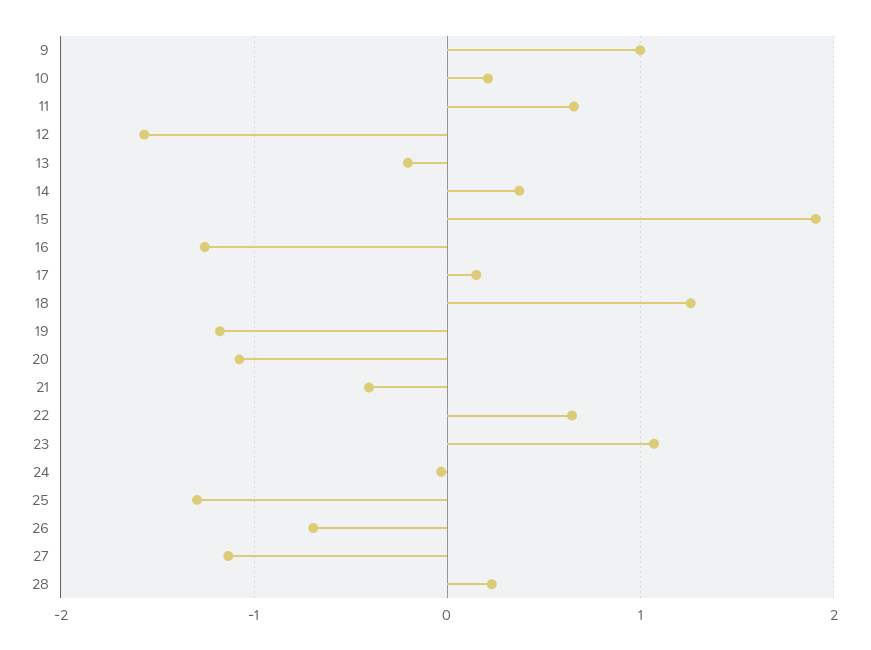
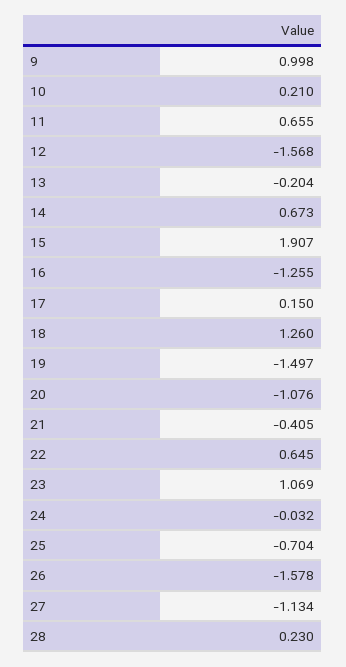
14: 0.4 -> 0.673
19: -1.2 -> -1.497
25: -1.3 -> -0.704
26: -0.7 -> -1.578

